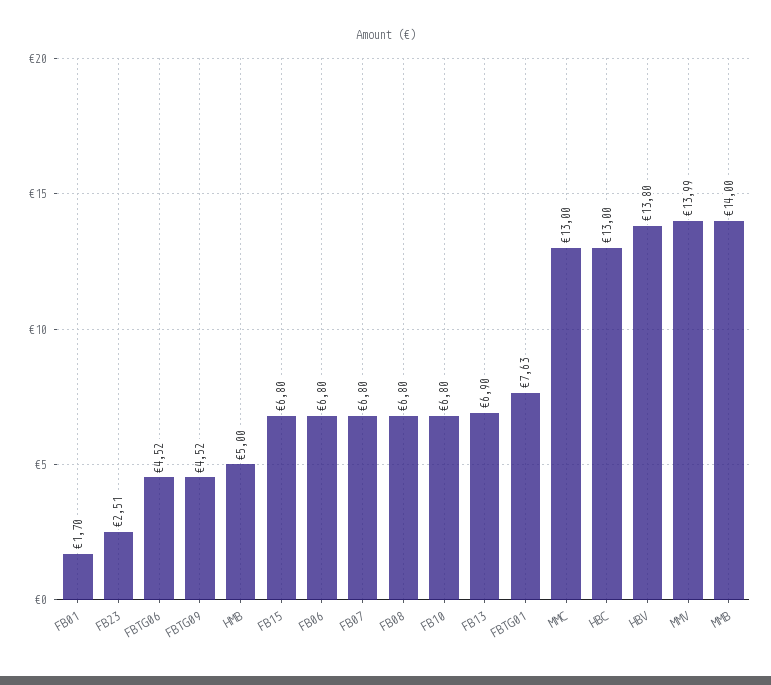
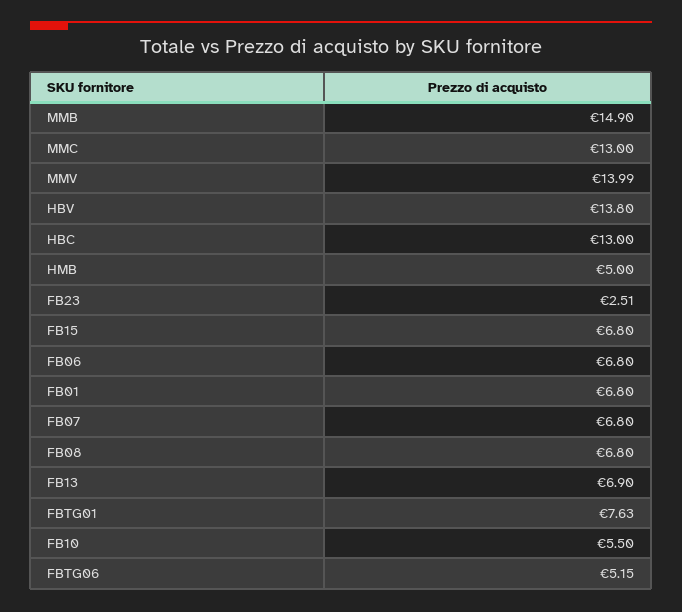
FB01: 1.7 -> 6.8
FBTG06: 4.52 -> 5.15
FBTG09: 4.52 -> none
FB10: 6.8 -> 5.5
MMB: 14 -> 14.9

